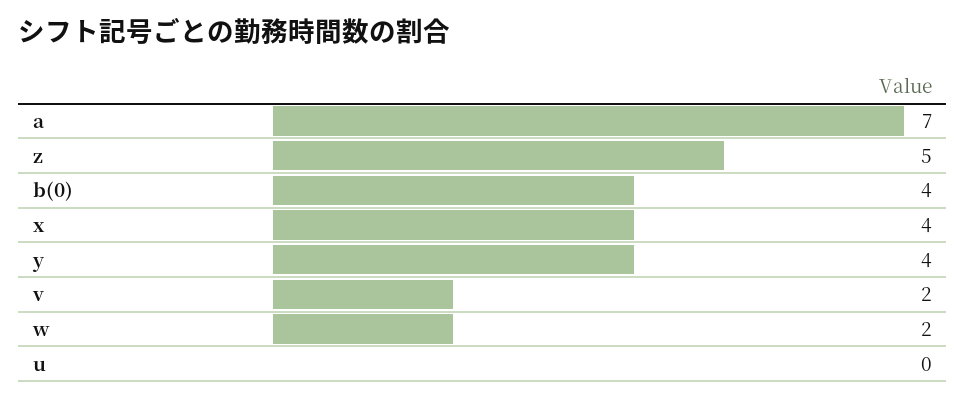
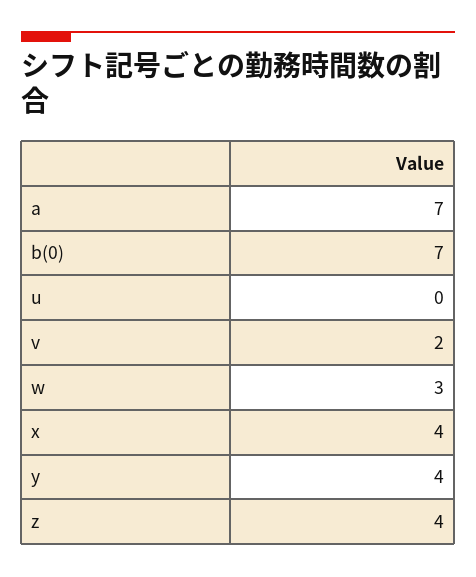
z: 5 -> 4
b(0): 4 -> 7
w: 2 -> 3

